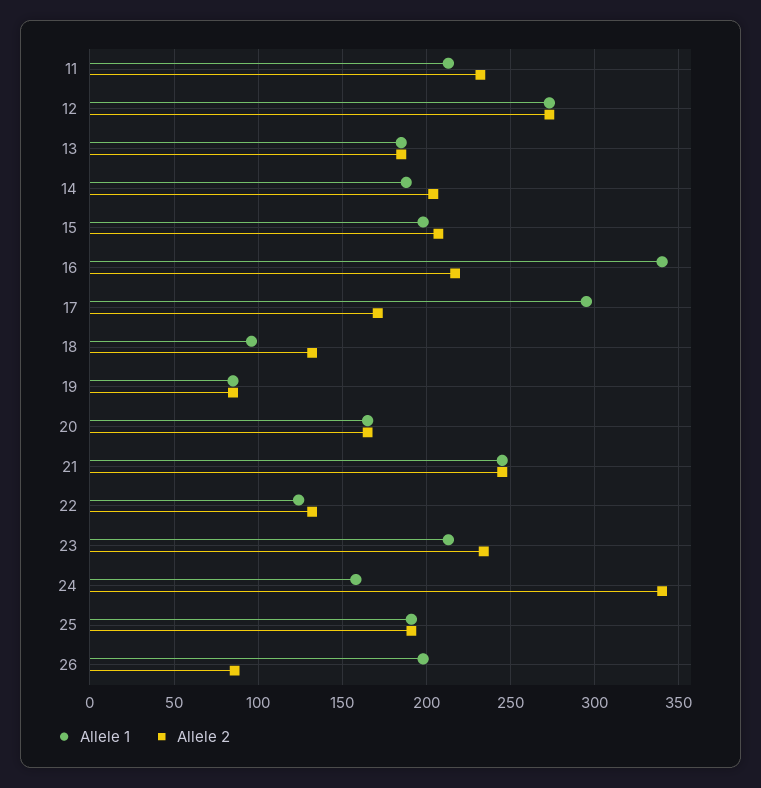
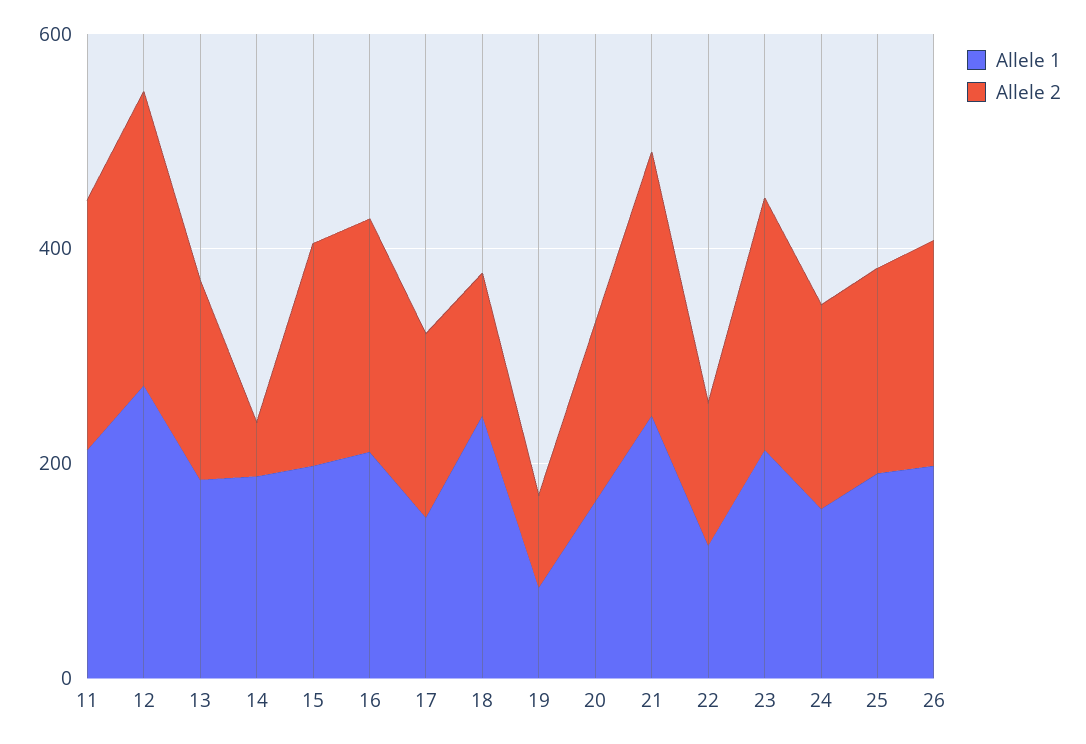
Allele 2, 14: 205 -> 50
Allele 1, 16: 340 -> 200
Allele 1, 17: 295 -> 150
Allele 1, 18: 95 -> 250
Allele 2, 24: 340 -> 200
Allele 2, 26: 85 -> 200

